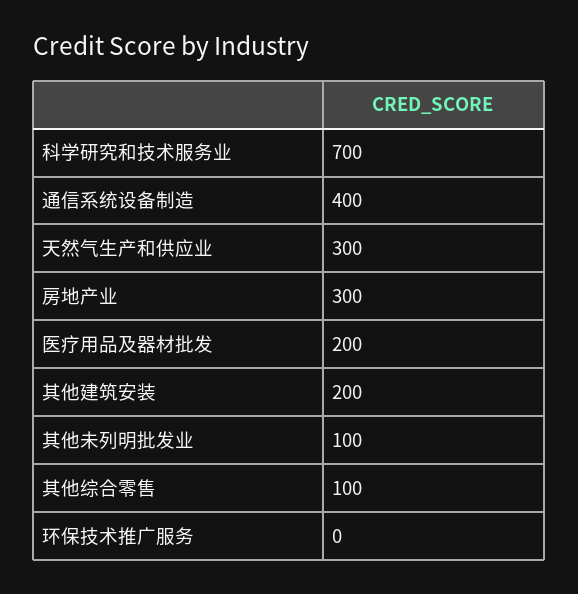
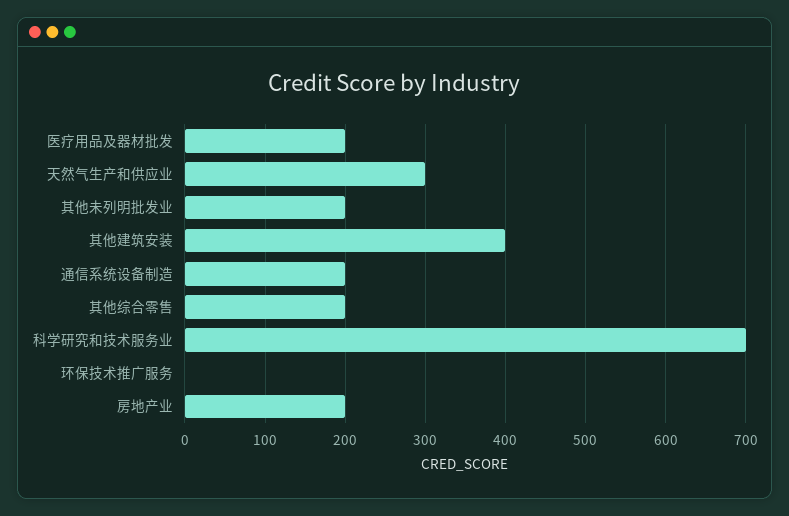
通信系统设备制造: 400 -> 200
房地产业: 300 -> 200
其他建筑安装: 200 -> 400
其他未列明批发业: 100 -> 200
其他综合零售: 100 -> 200

